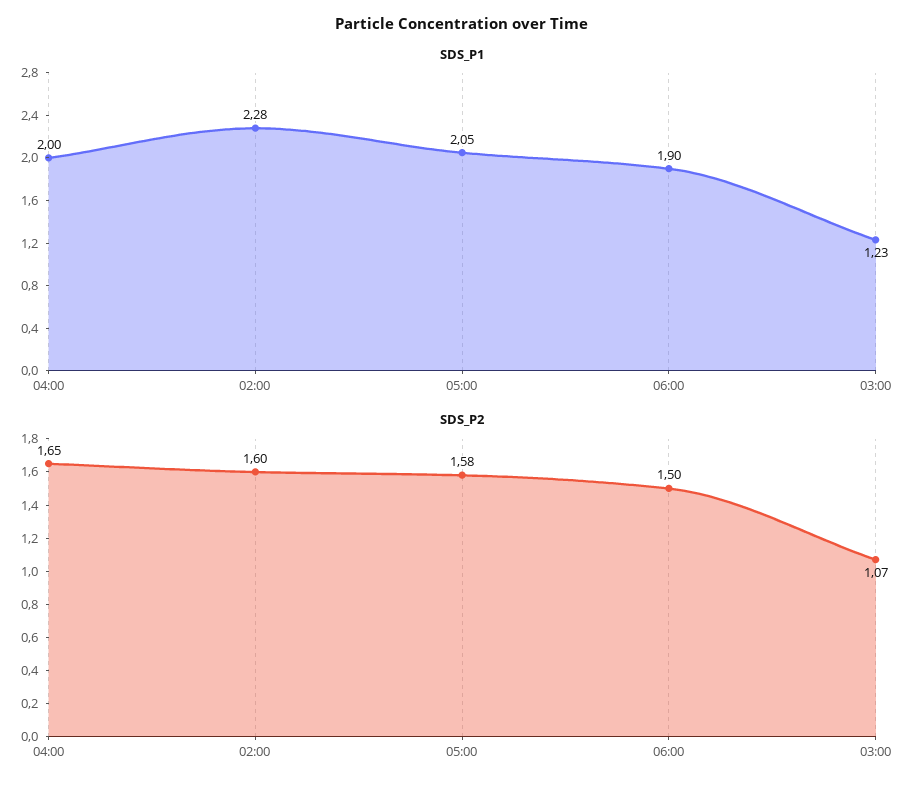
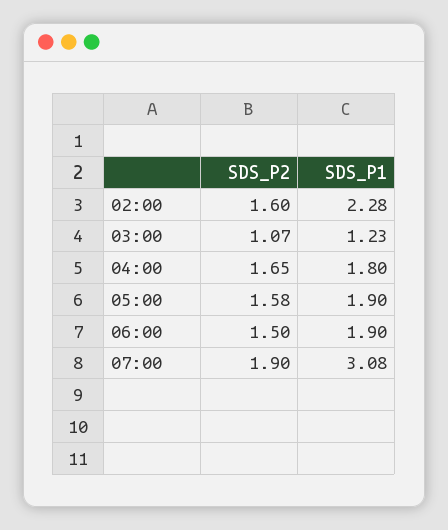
SDS_P1, 04:00: 2 -> 1.8
SDS_P1, 05:00: 2.05 -> 1.9
SDS_P2, 07:00: none -> 1.9
SDS_P1, 07:00: none -> 3.08

